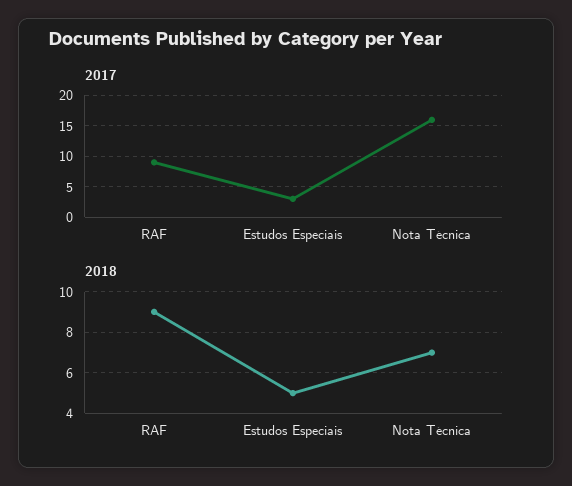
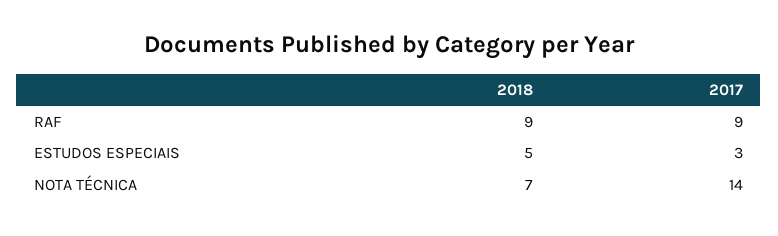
2017, Nota Técnica: 16 -> 14

